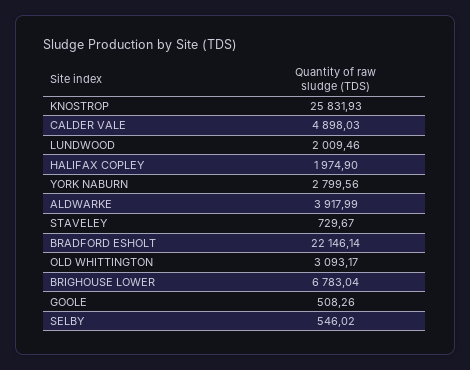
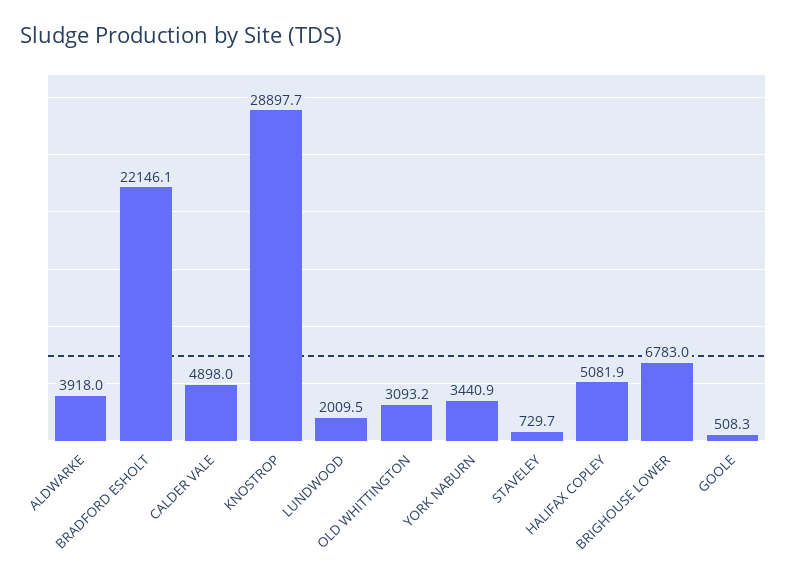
KNOSTROP: 25831.93 -> 28897.7
HALIFAX COPLEY: 1974.9 -> 5081.9
YORK NABURN: 2799.56 -> 3440.9
SELBY: 546.02 -> none

